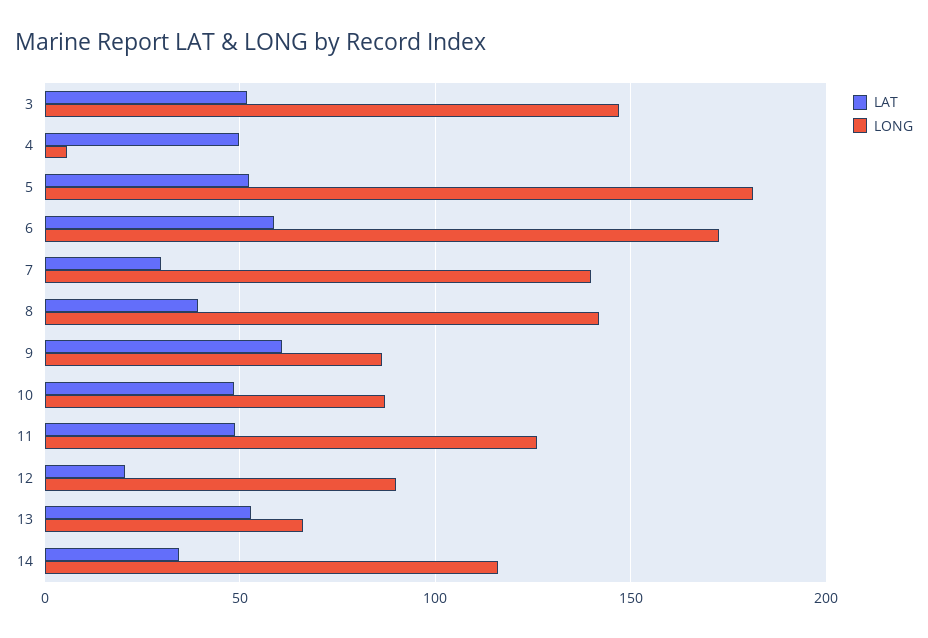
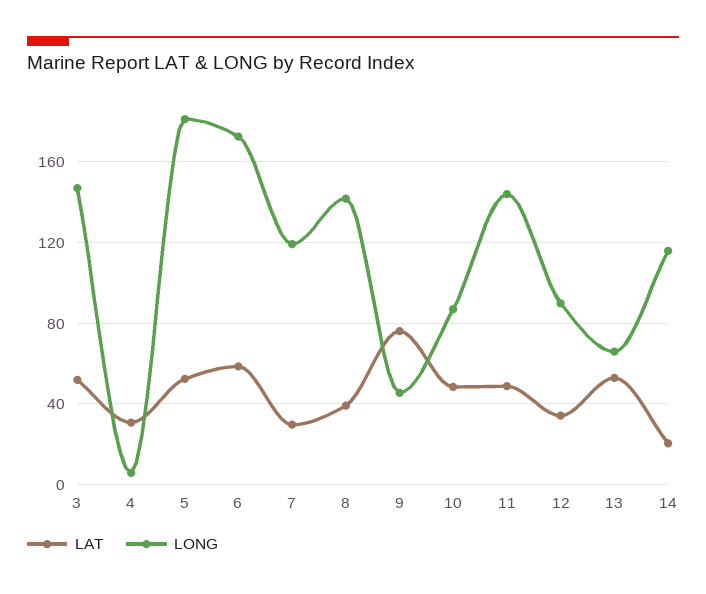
LAT, 4: 50 -> 30
LONG, 7: 140 -> 120
LAT, 9: 60 -> 75
LONG, 9: 85 -> 45
LONG, 11: 125 -> 145
LAT, 12: 20 -> 35
LAT, 14: 35 -> 20

